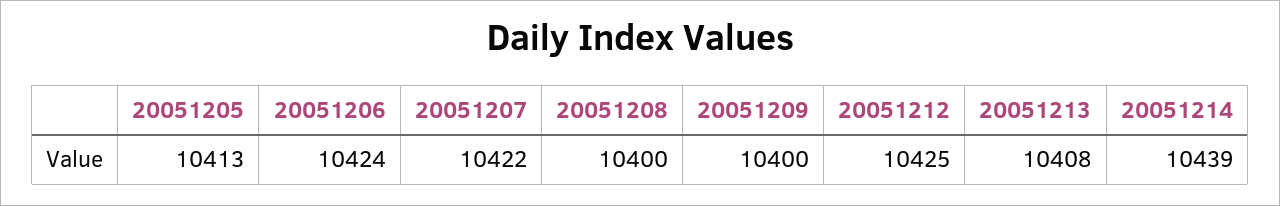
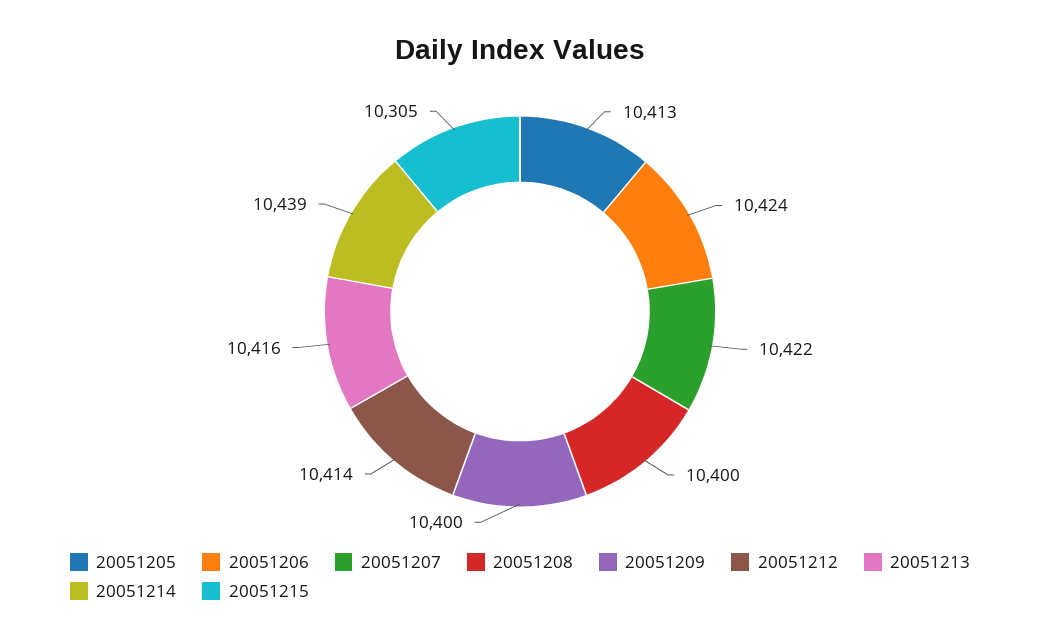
20051212: 10425 -> 10414
20051213: 10408 -> 10416
20051215: none -> 10305

